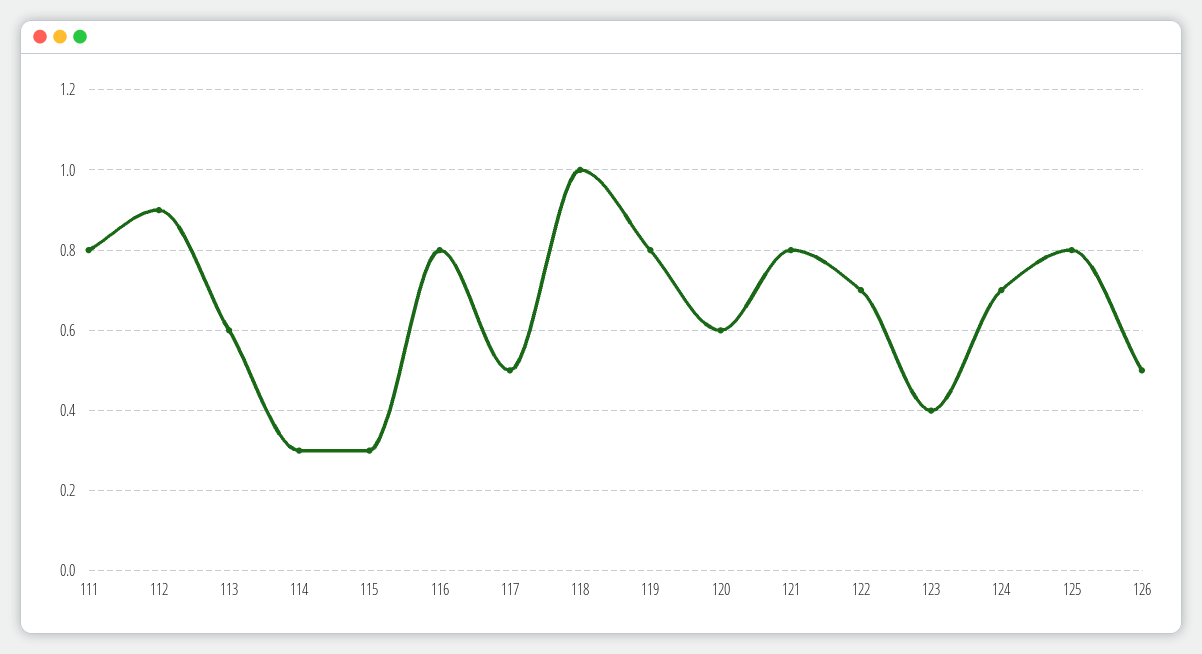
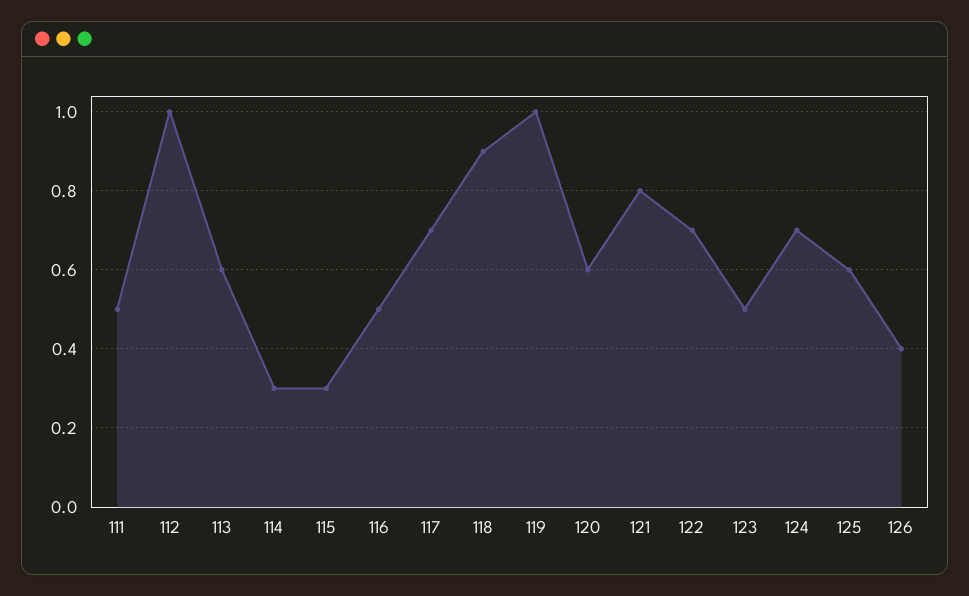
111: 0.8 -> 0.5
112: 0.9 -> 1
116: 0.8 -> 0.5
117: 0.5 -> 0.7
118: 1 -> 0.9
119: 0.8 -> 1
123: 0.4 -> 0.5
125: 0.8 -> 0.6
126: 0.5 -> 0.4

